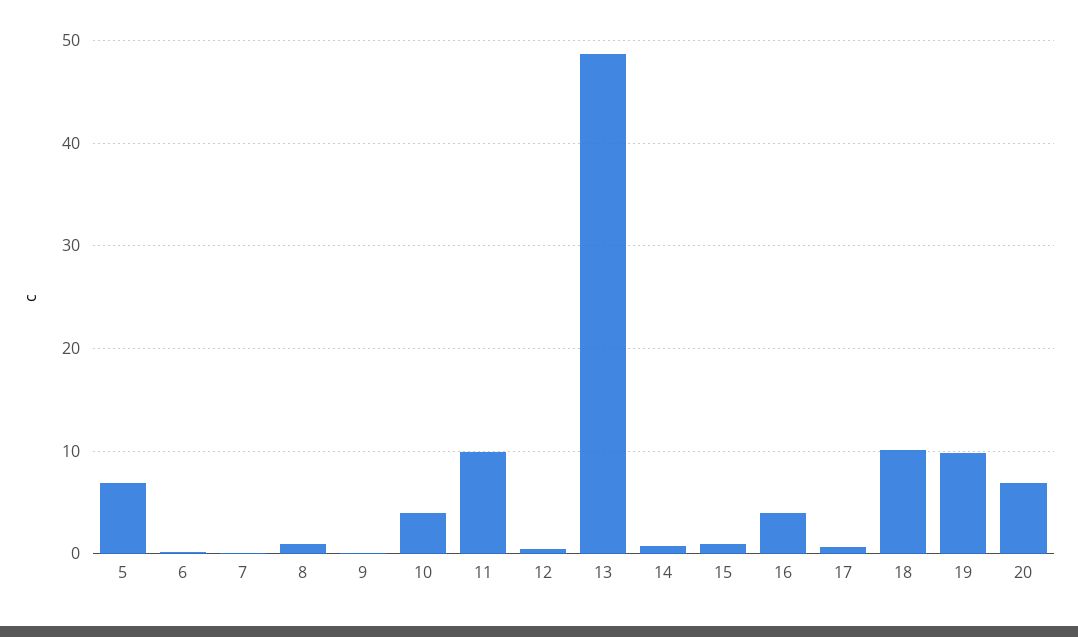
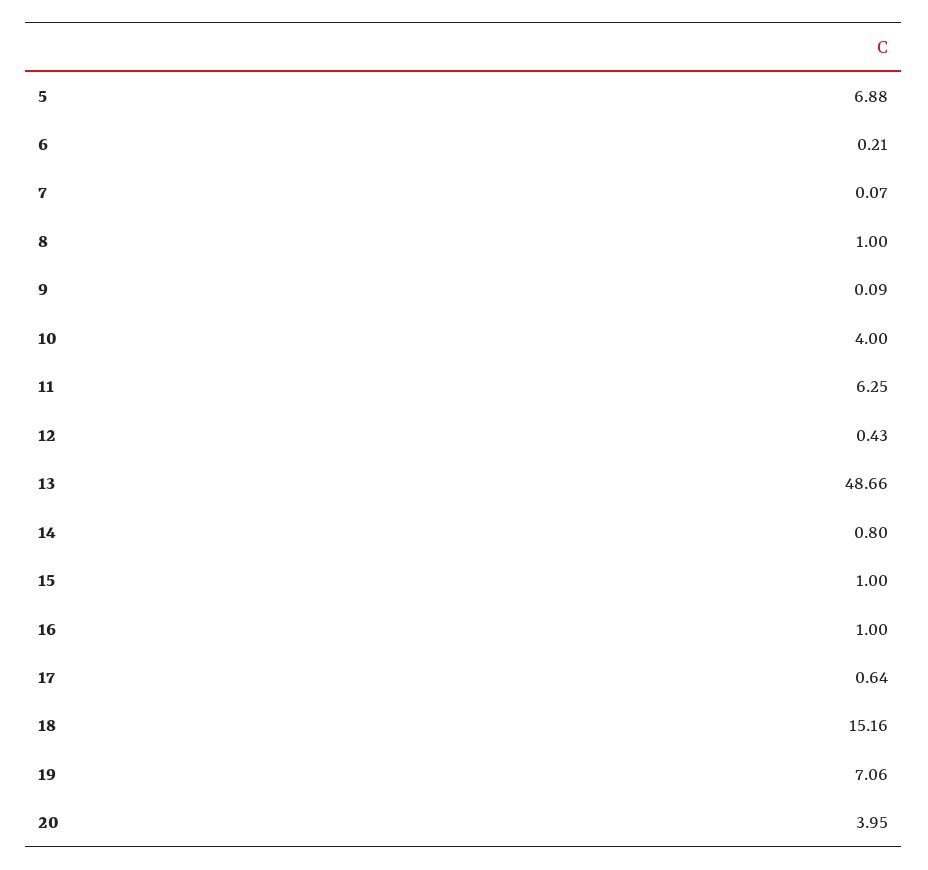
11: 10 -> 6.25
16: 4 -> 1
18: 10 -> 15.16
19: 10 -> 7.06
20: 7 -> 3.95

